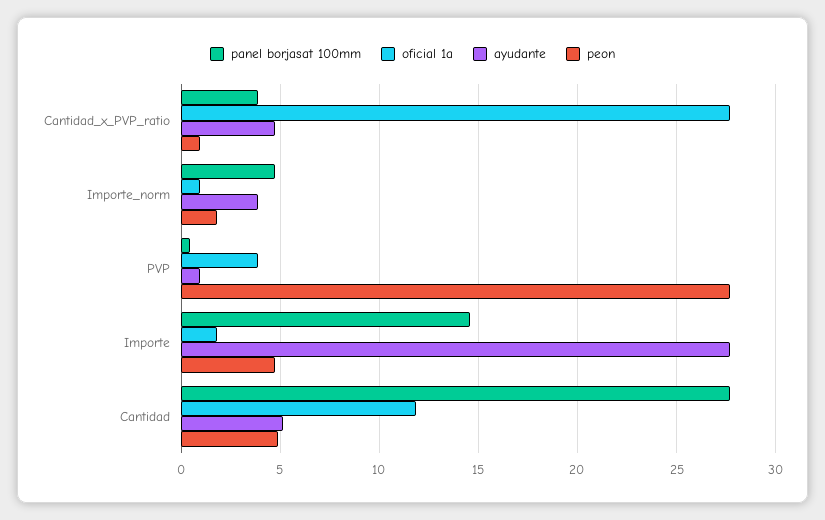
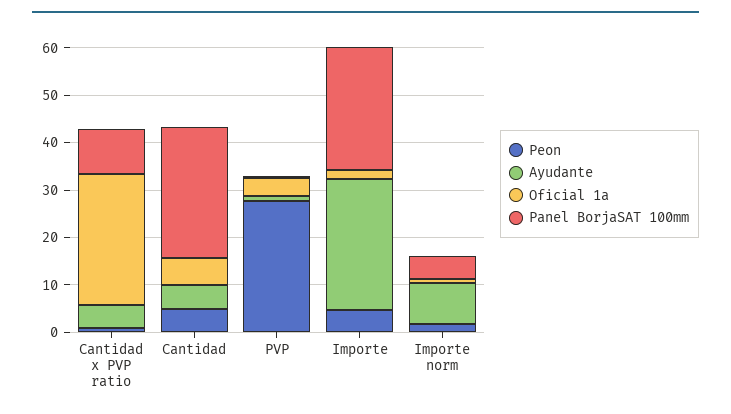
panel borjasat 100mm, Cantidad_x_PVP_ratio: 4 -> 10
ayudante, Importe_norm: 4 -> 8
panel borjasat 100mm, Importe: 14.5 -> 26
oficial 1a, Cantidad: 12 -> 6

